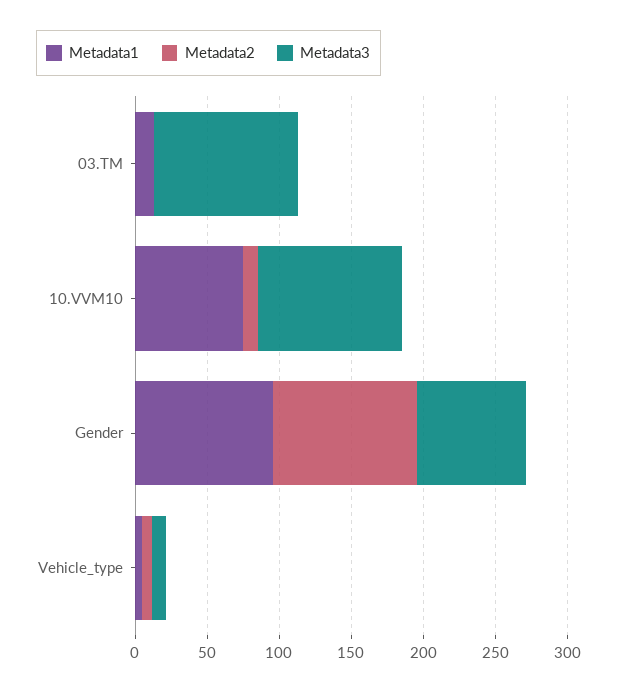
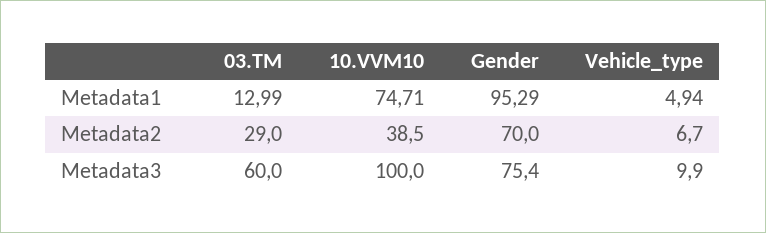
Metadata2, 03.TM: 0 -> 29
Metadata3, 03.TM: 100 -> 60
Metadata2, 10.VVM10: 10 -> 38.5
Metadata2, Gender: 100 -> 70

